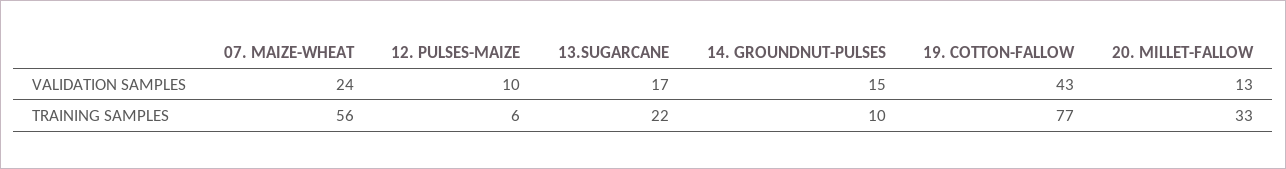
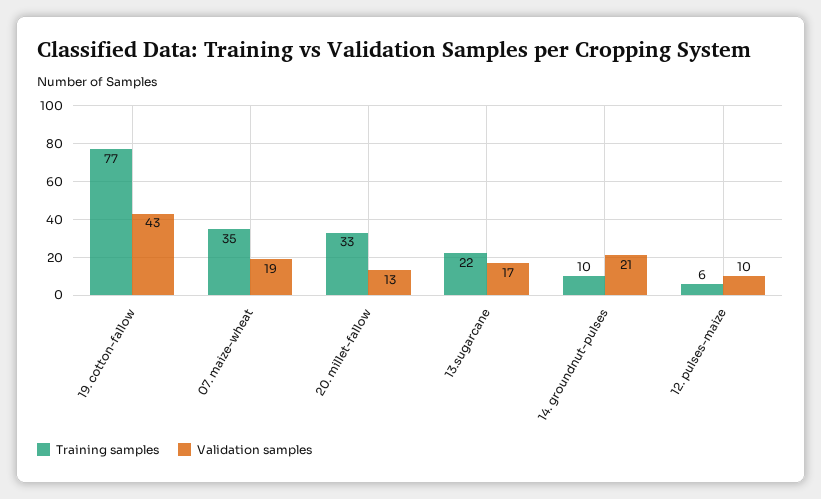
VALIDATION SAMPLES, 07. MAIZE-WHEAT: 24 -> 19
VALIDATION SAMPLES, 14. GROUNDNUT-PULSES: 15 -> 21
TRAINING SAMPLES, 07. MAIZE-WHEAT: 56 -> 35

